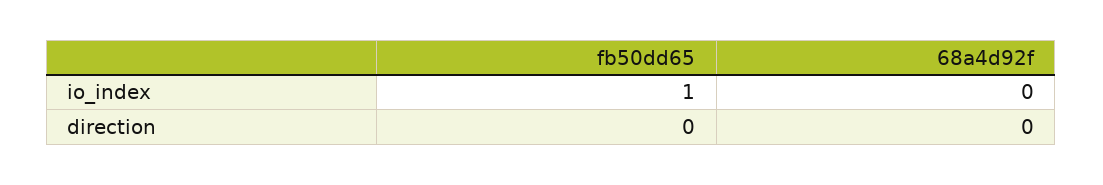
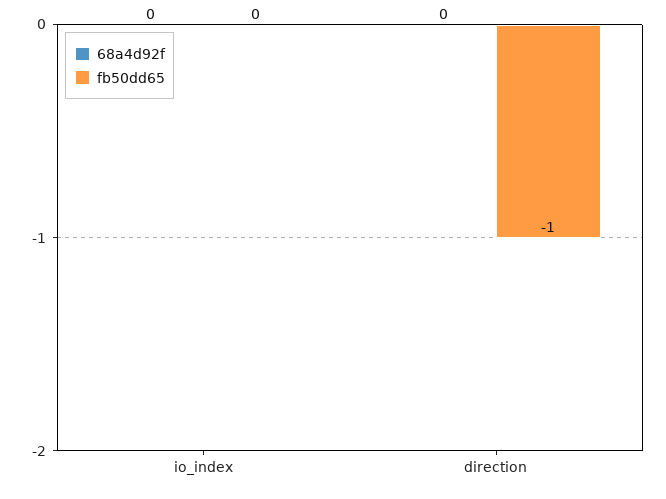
fb50dd65, io_index: 1 -> 0
fb50dd65, direction: 0 -> -1

